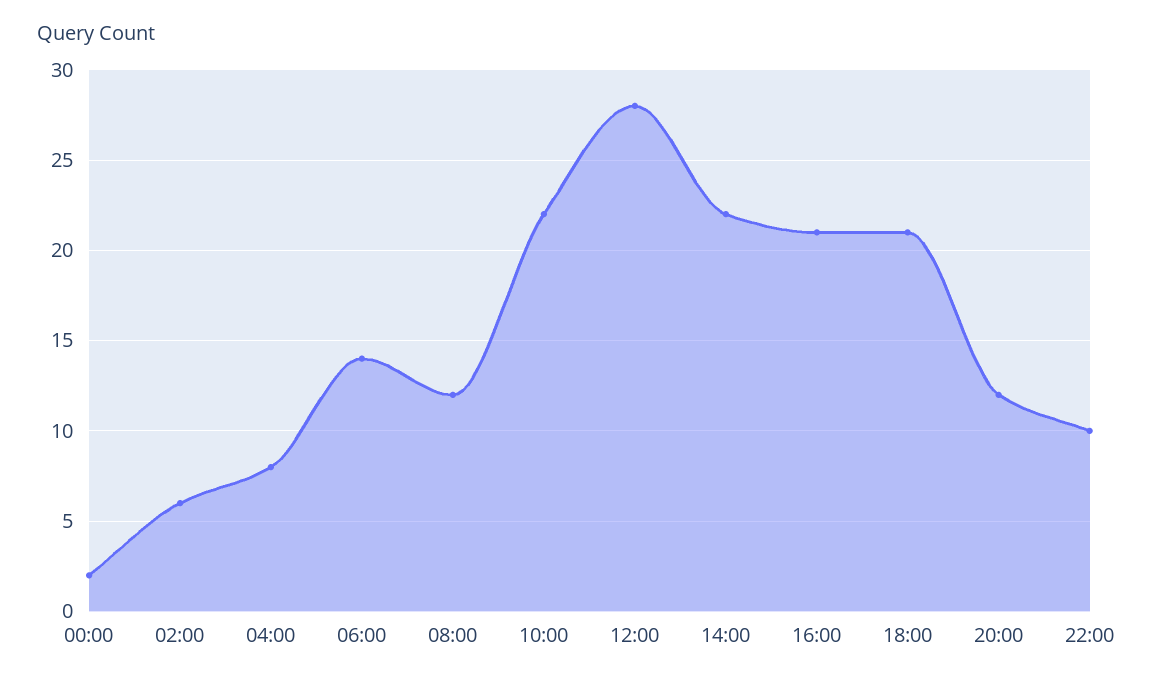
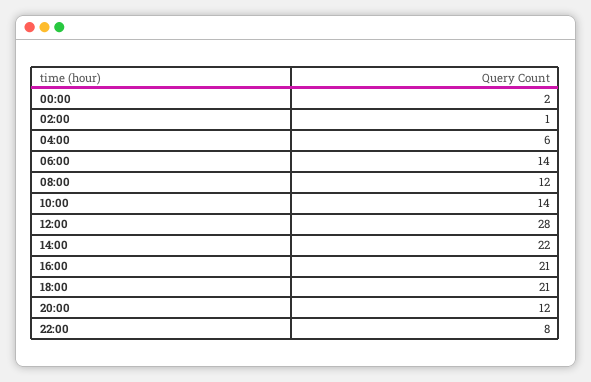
02:00: 6 -> 1
04:00: 8 -> 6
10:00: 22 -> 14
22:00: 10 -> 8

